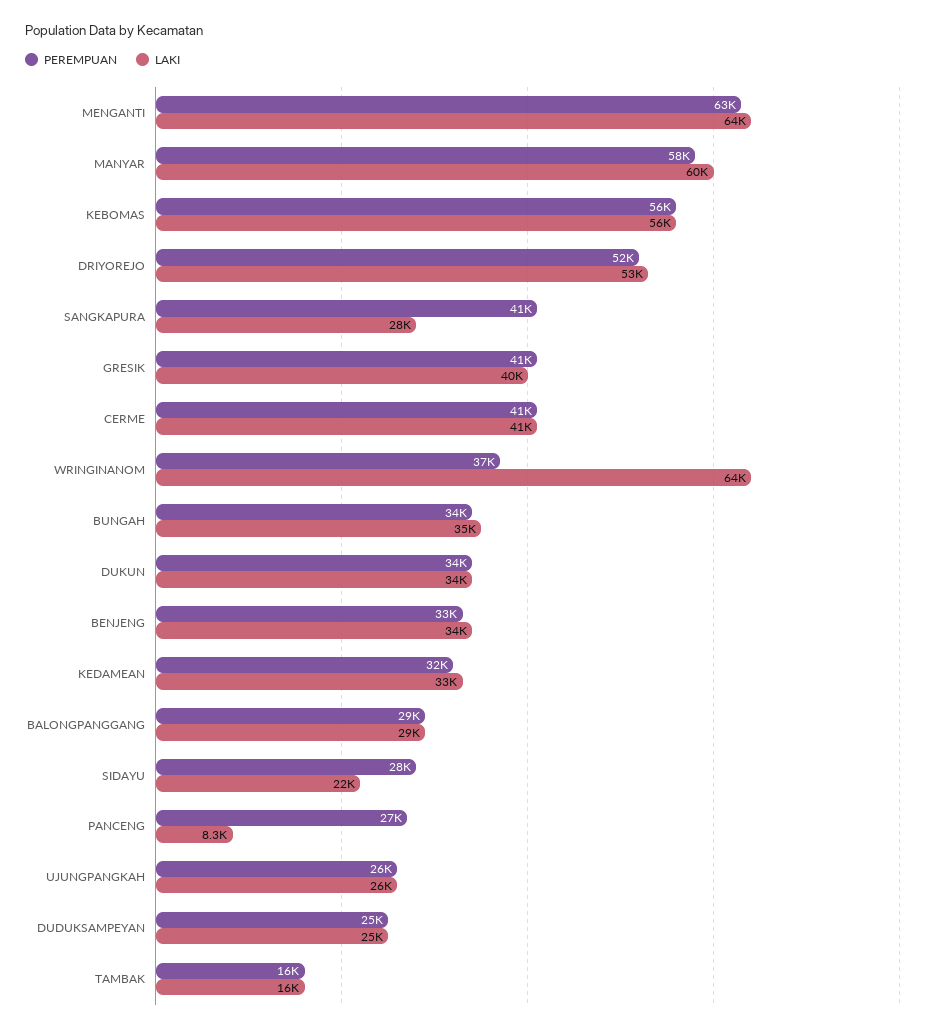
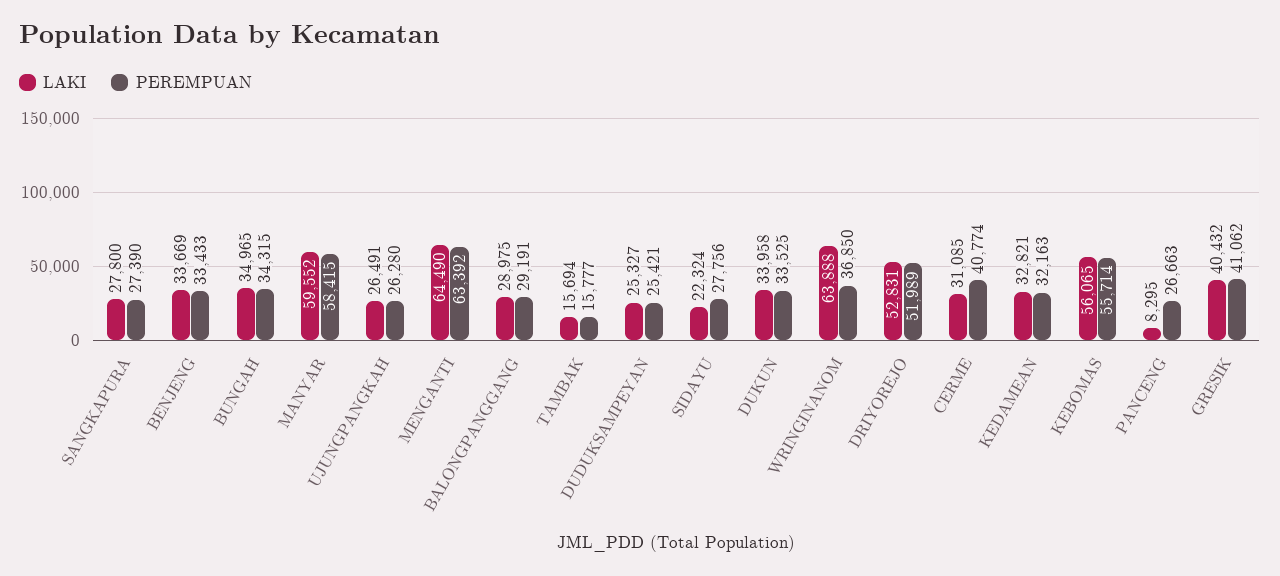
PEREMPUAN, SANGKAPURA: 41000 -> 27390
LAKI, CERME: 41000 -> 31085

